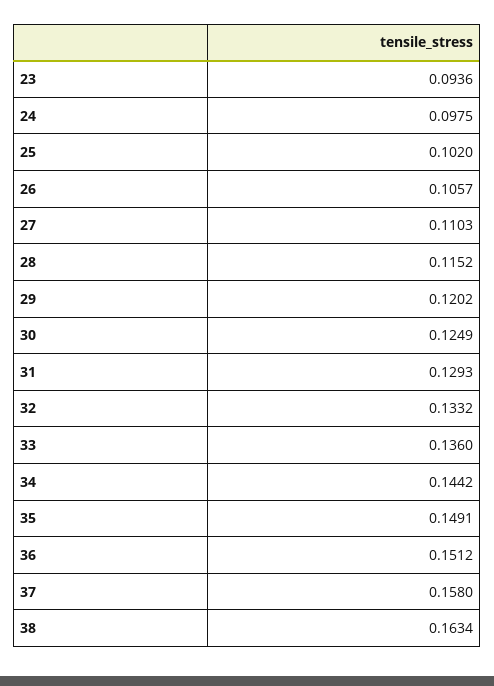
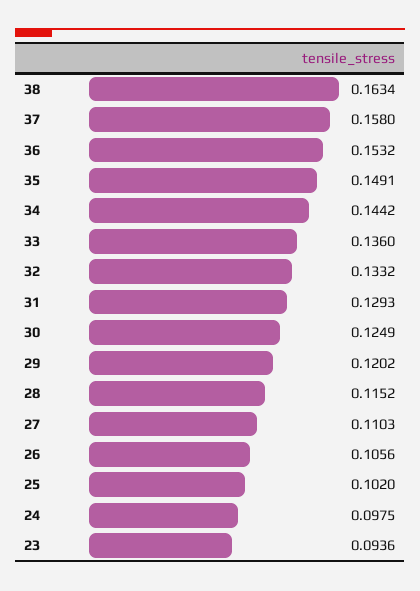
26: 0.1057 -> 0.1056
36: 0.1512 -> 0.1532

